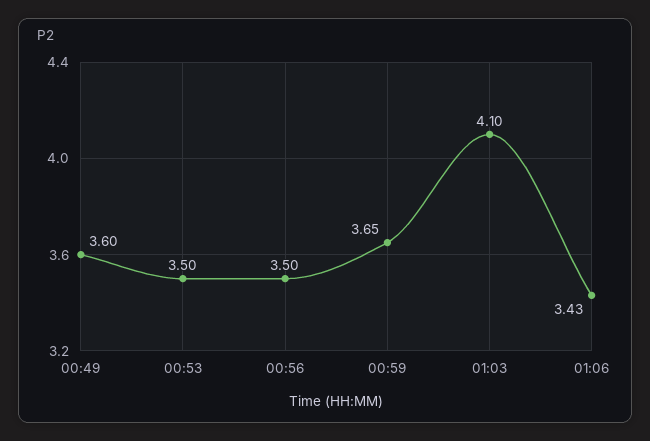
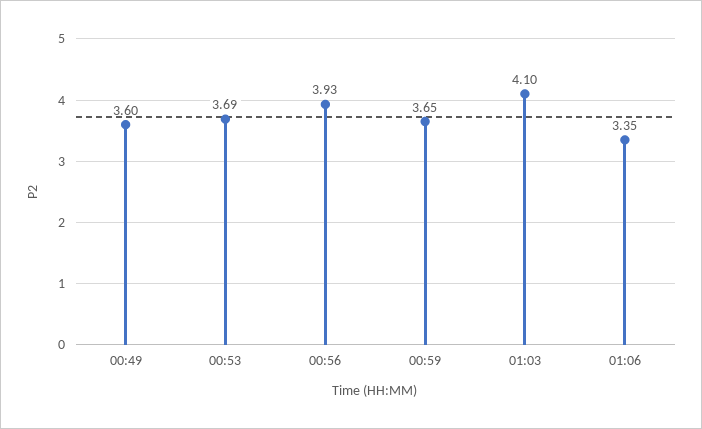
00:53: 3.5 -> 3.69
00:56: 3.5 -> 3.93
01:06: 3.43 -> 3.35

